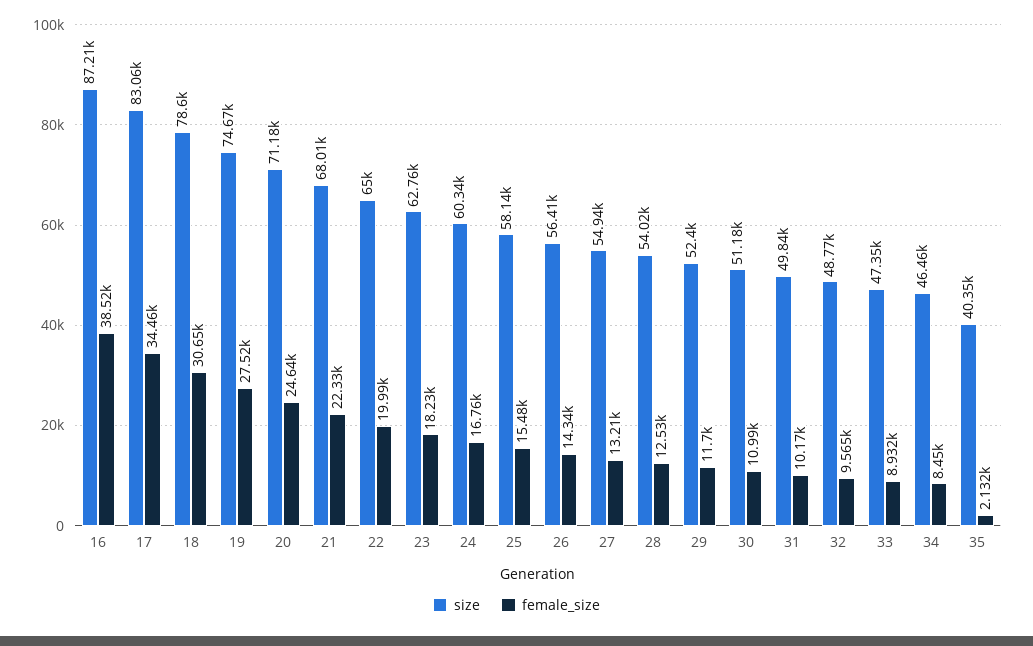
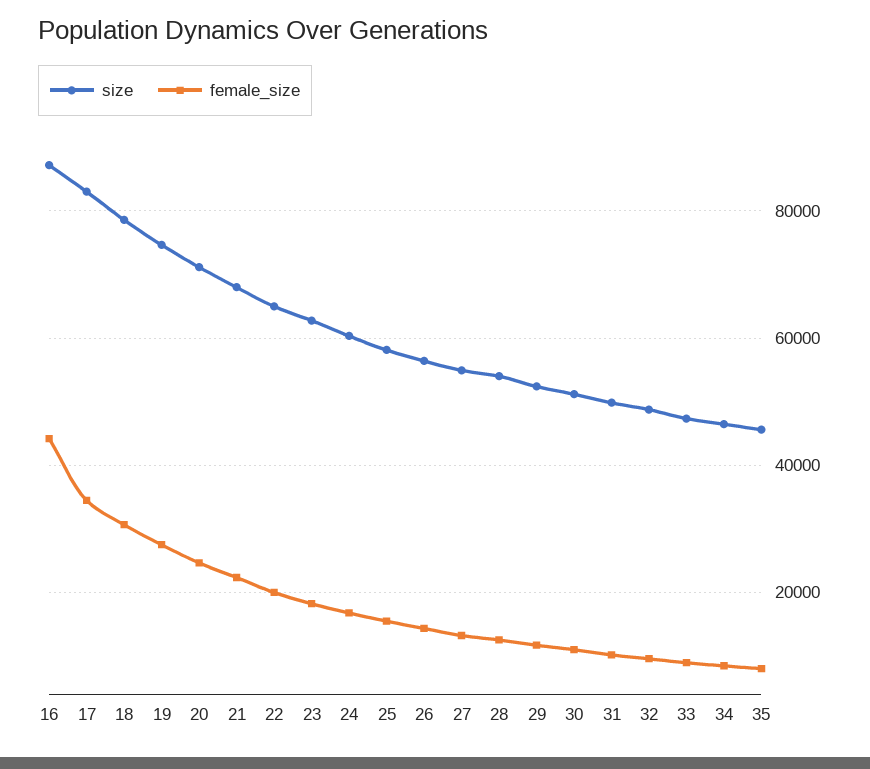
female_size, 16: 38520 -> 44000
size, 35: 40350 -> 46000
female_size, 35: 2132 -> 8000

